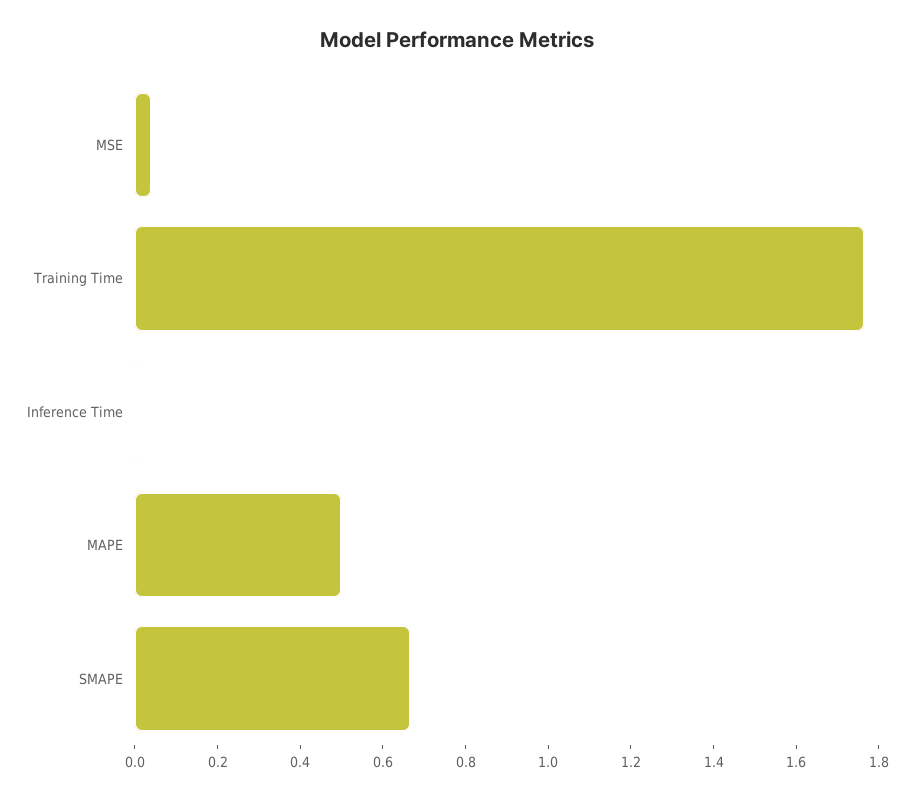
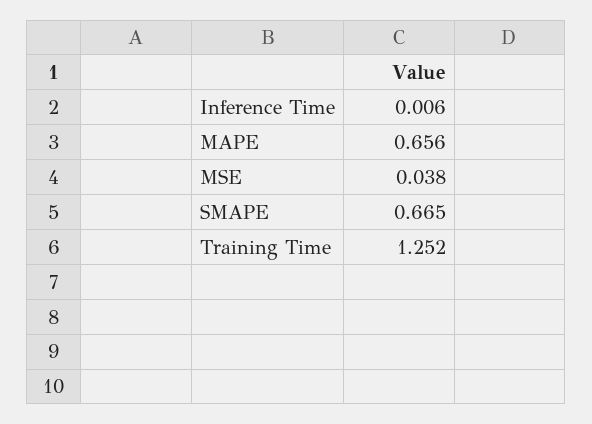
Training Time: 1.75 -> 1.252
MAPE: 0.5 -> 0.656

